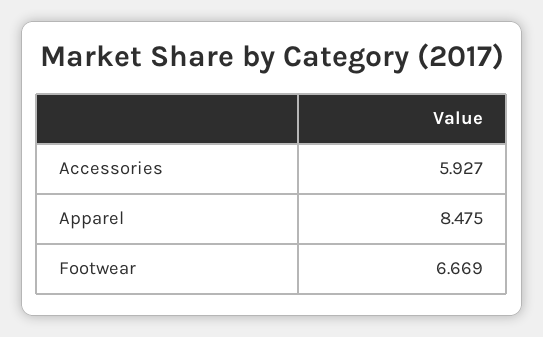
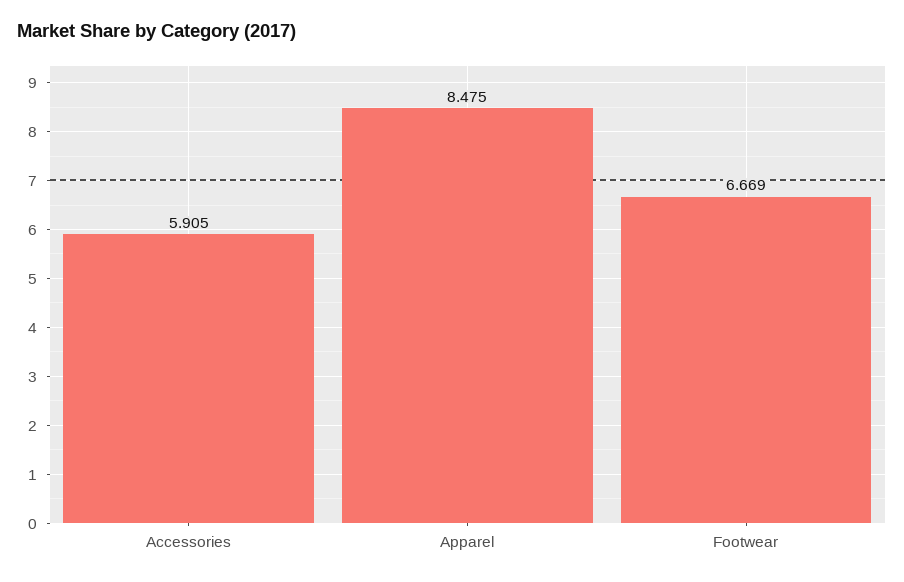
Accessories: 5.927 -> 5.905

